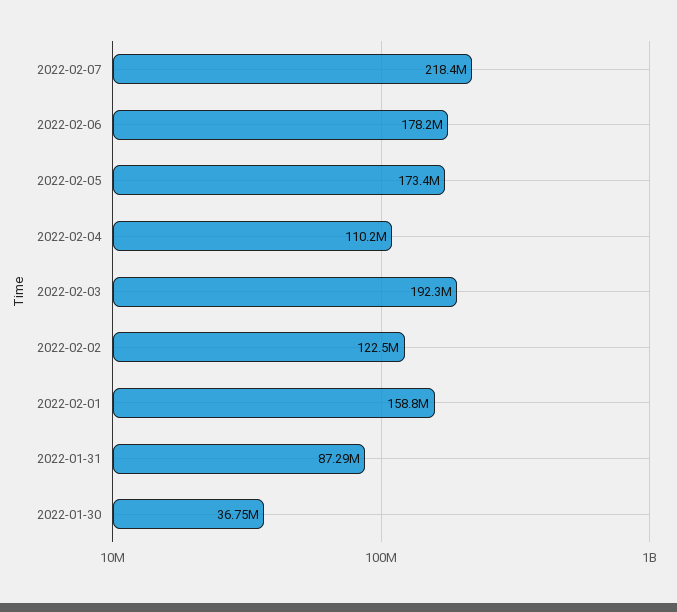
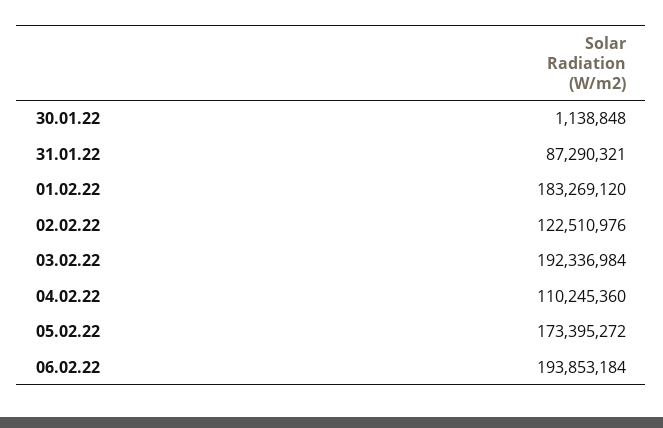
2022-02-07: 218400000 -> none
2022-02-06: 178200000 -> 193853184
2022-02-01: 158800000 -> 183269120
2022-01-30: 36750000 -> 1138848

